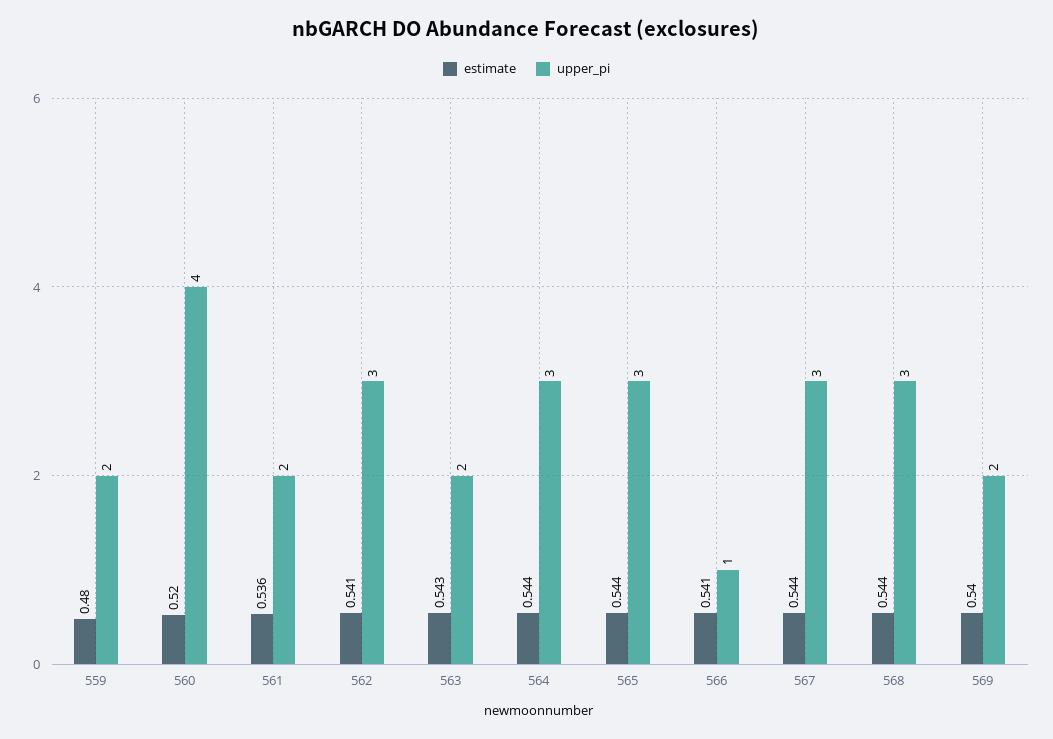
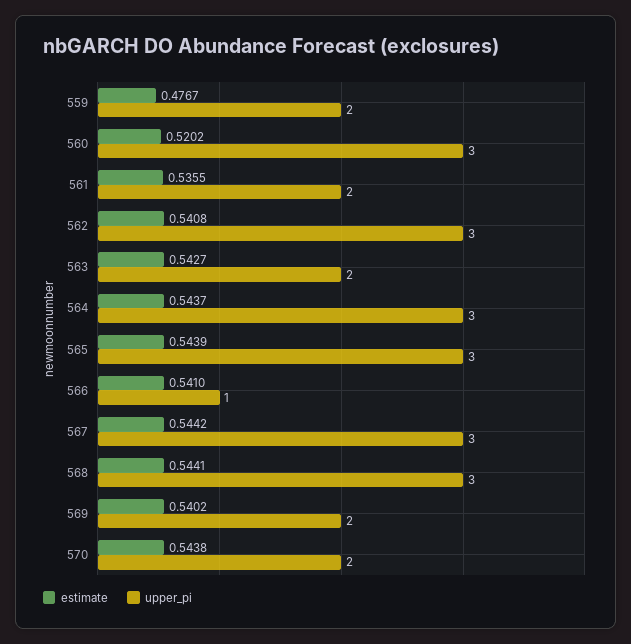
estimate, 559: 0.48 -> 0.4767
upper_pi, 560: 4 -> 3
estimate, 570: none -> 0.5438
upper_pi, 570: none -> 2

